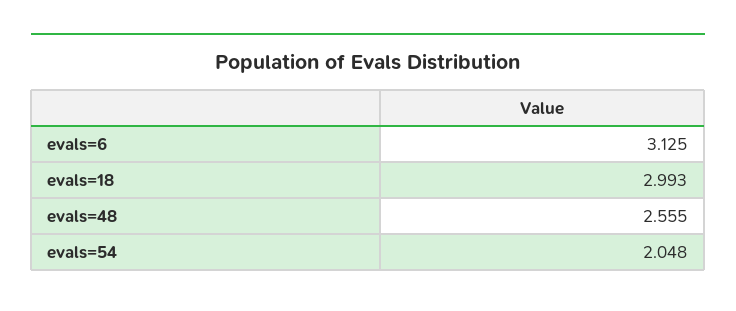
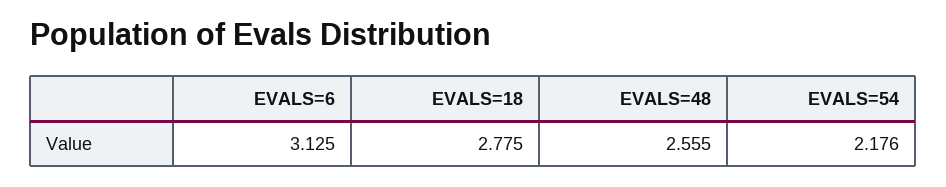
evals=18: 2.993 -> 2.775
evals=54: 2.048 -> 2.176

